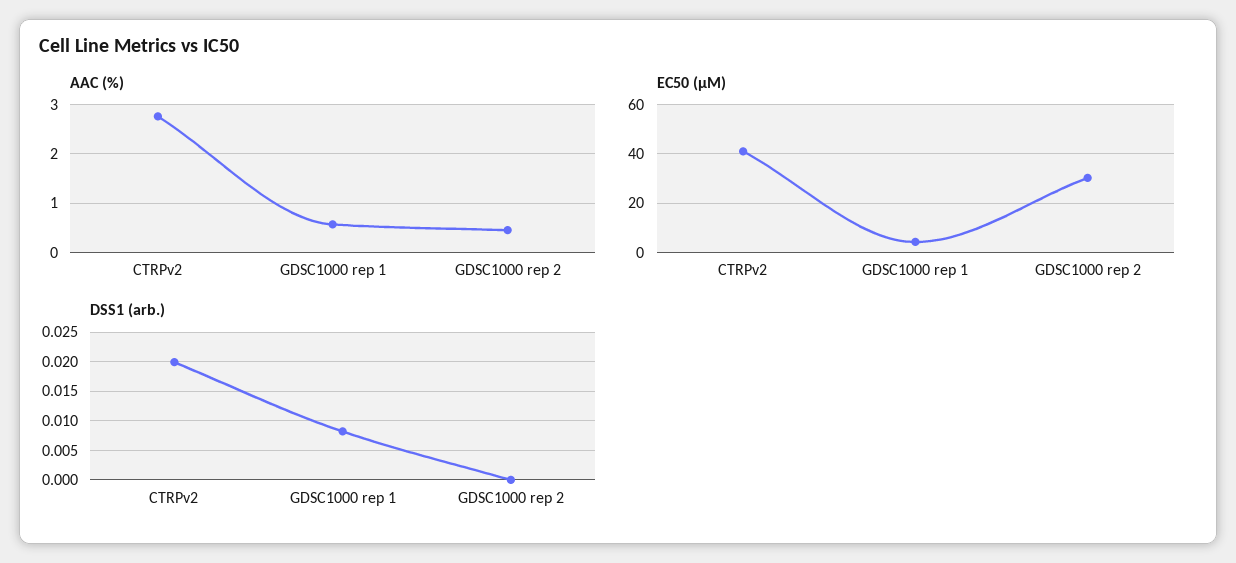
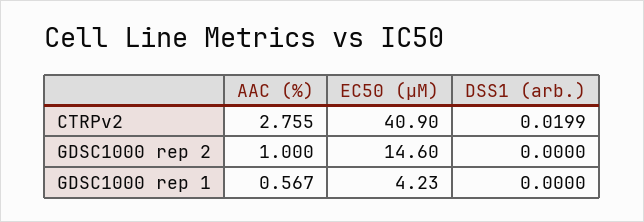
AAC (%), GDSC1000 rep 2: 0.4 -> 1
EC50 (µM), GDSC1000 rep 2: 30 -> 14.6
DSS1 (arb.), GDSC1000 rep 1: 0.0075 -> 0

